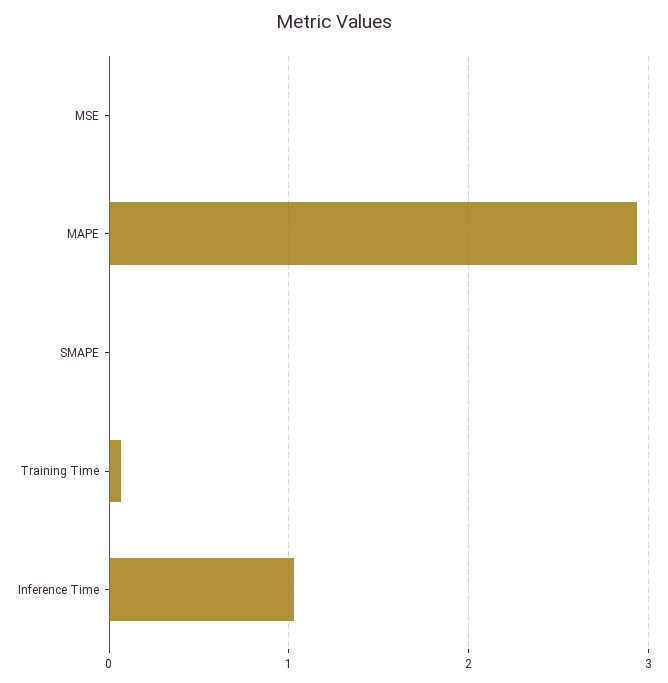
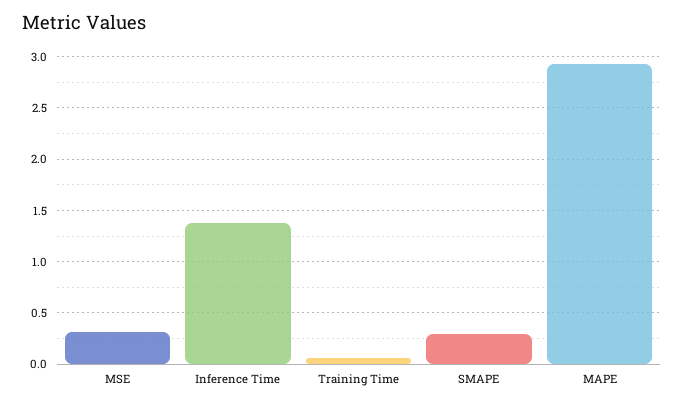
MSE: 0 -> 0.3
SMAPE: 0 -> 0.3
Inference Time: 1 -> 1.4

